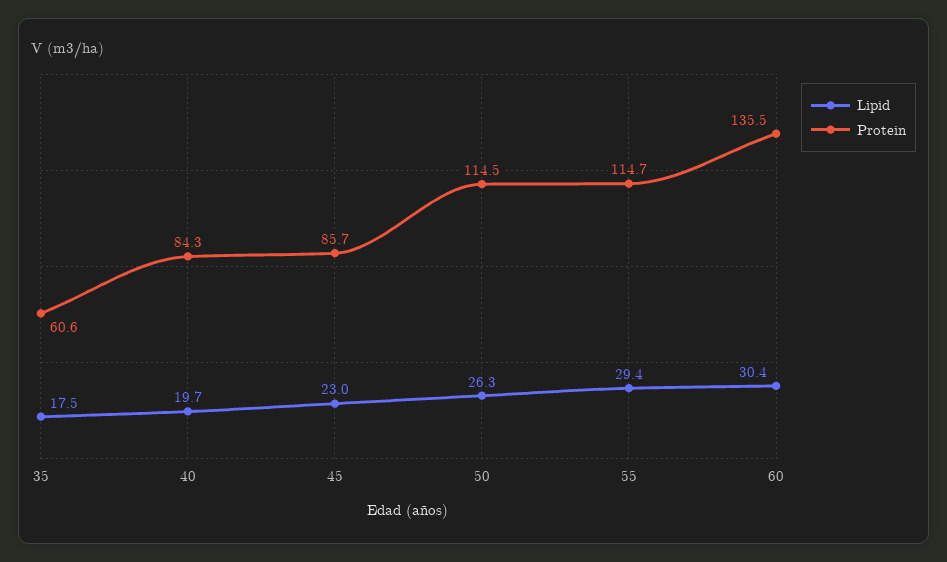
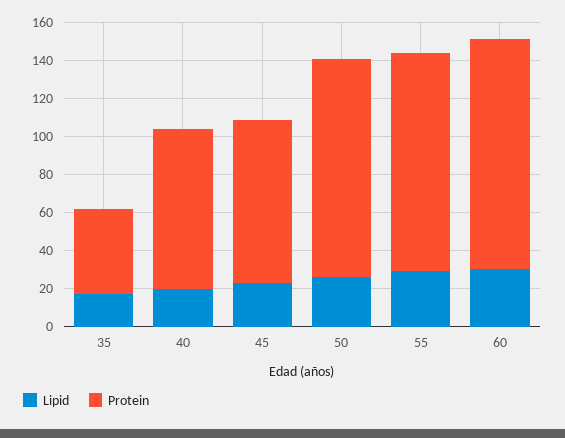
Protein, 35: 60.6 -> 45
Protein, 60: 135.5 -> 120

